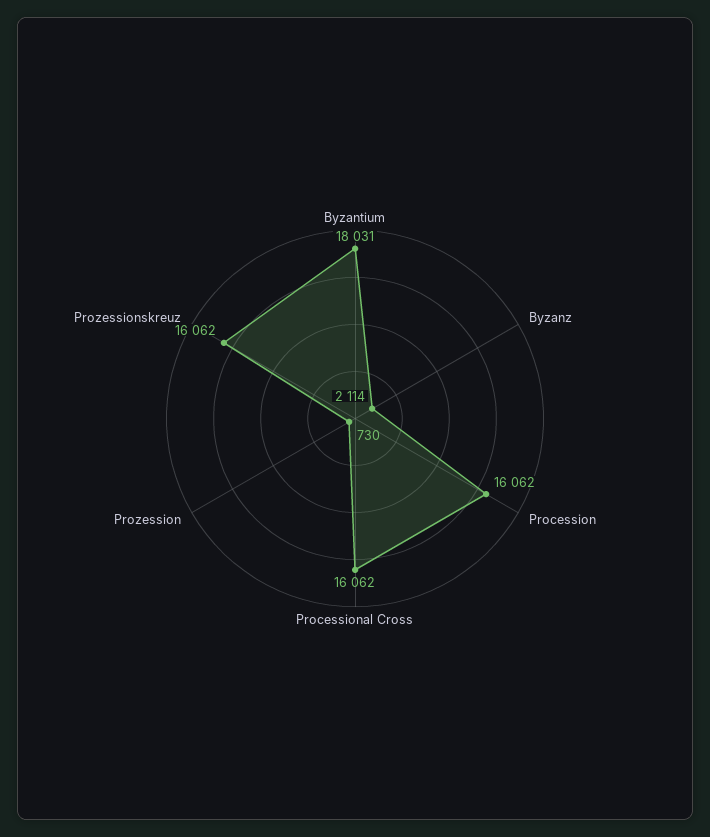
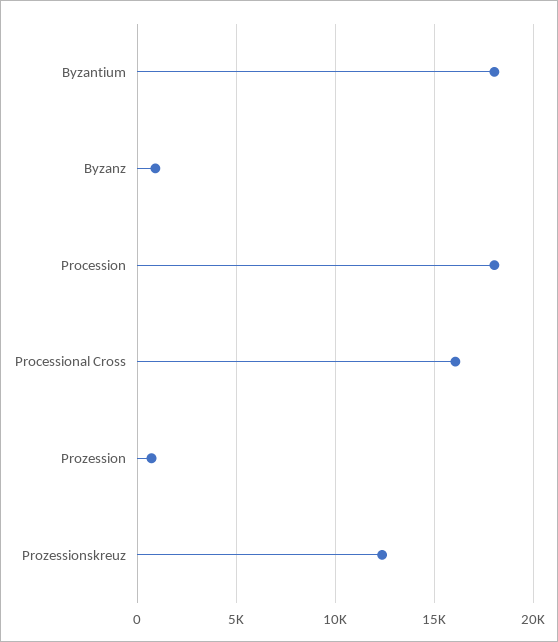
Byzanz: 2114 -> 1000
Procession: 16062 -> 18000
Prozessionskreuz: 16062 -> 12500

